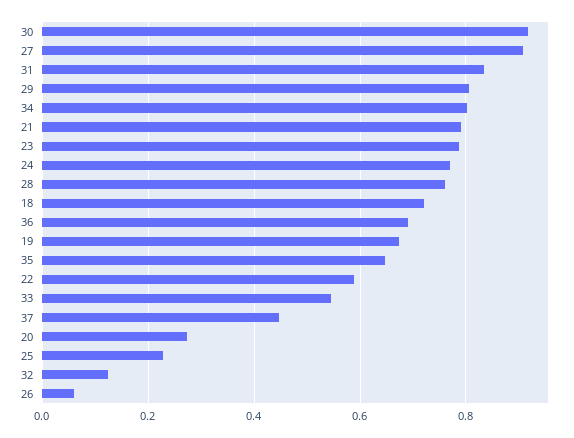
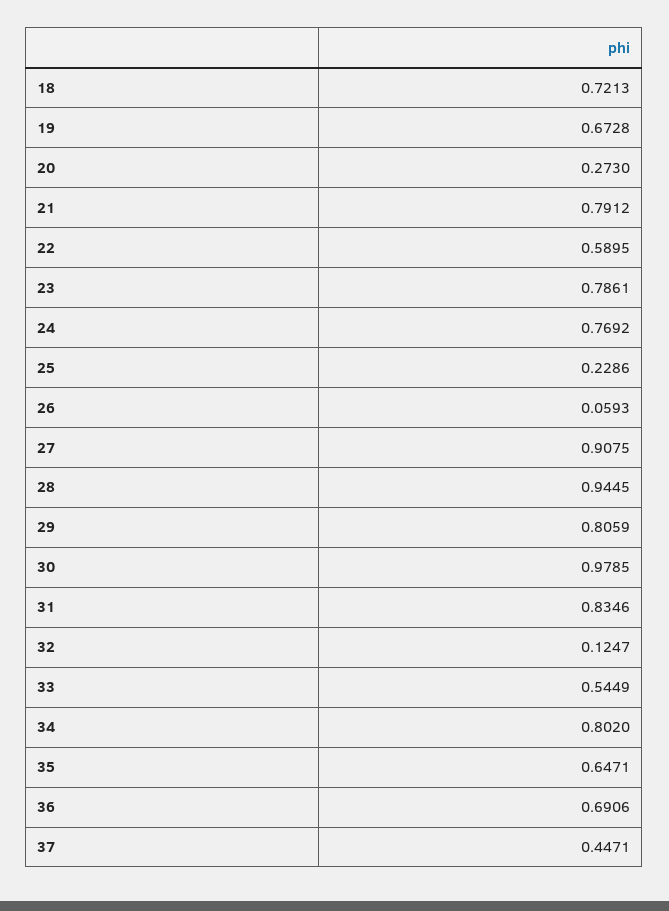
30: 0.92 -> 0.9785
28: 0.76 -> 0.9445

